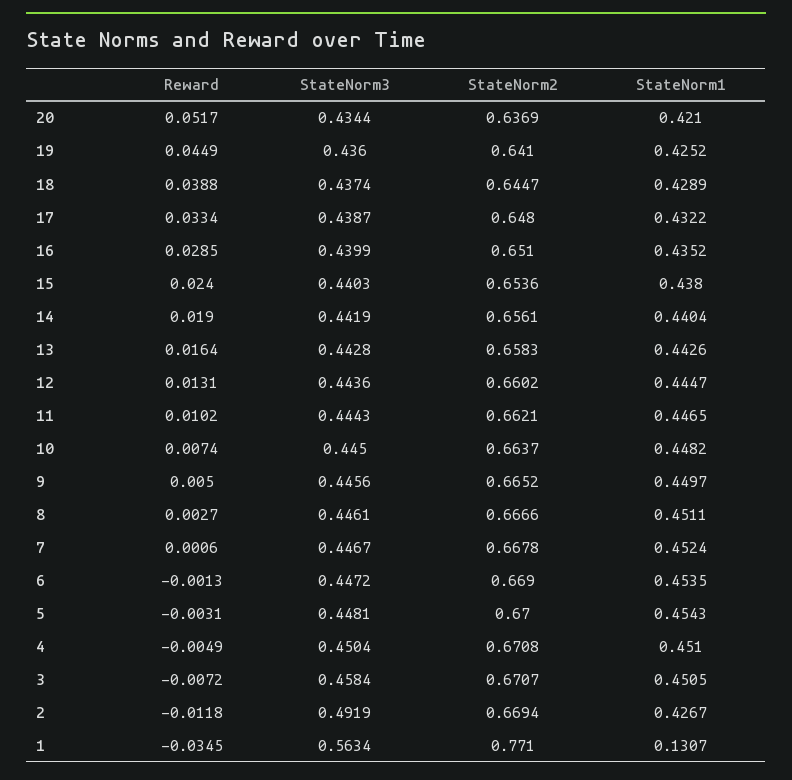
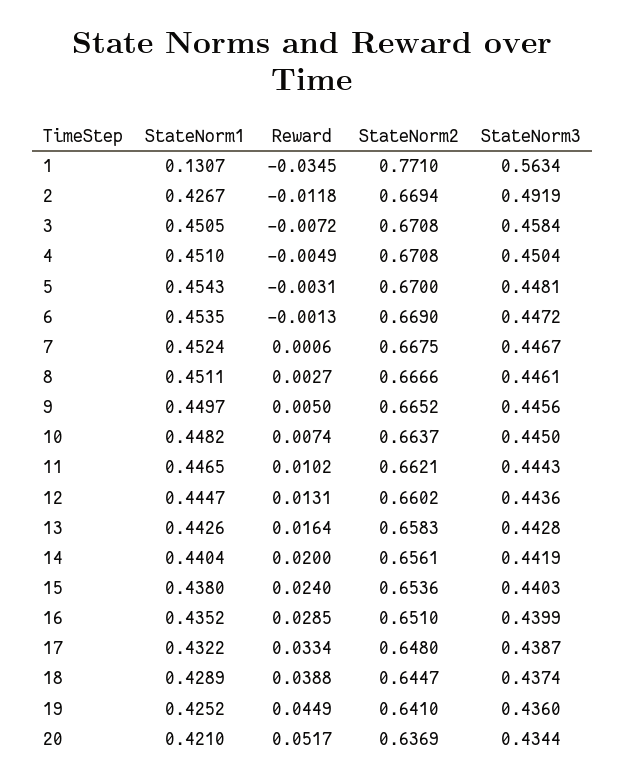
Reward, 14: 0.019 -> 0.02
StateNorm2, 7: 0.6678 -> 0.6675
StateNorm2, 3: 0.6707 -> 0.6708

